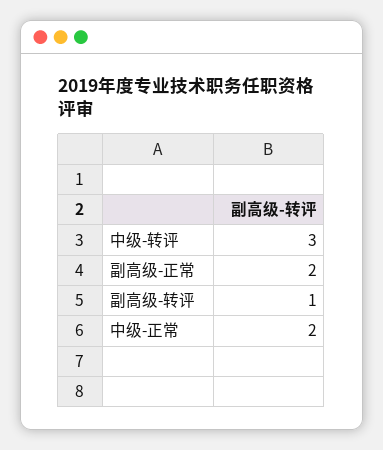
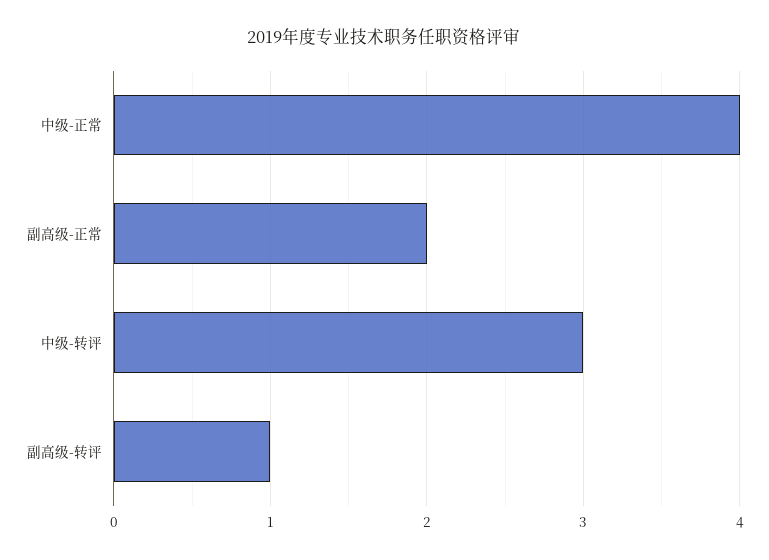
中级-正常: 2 -> 4

